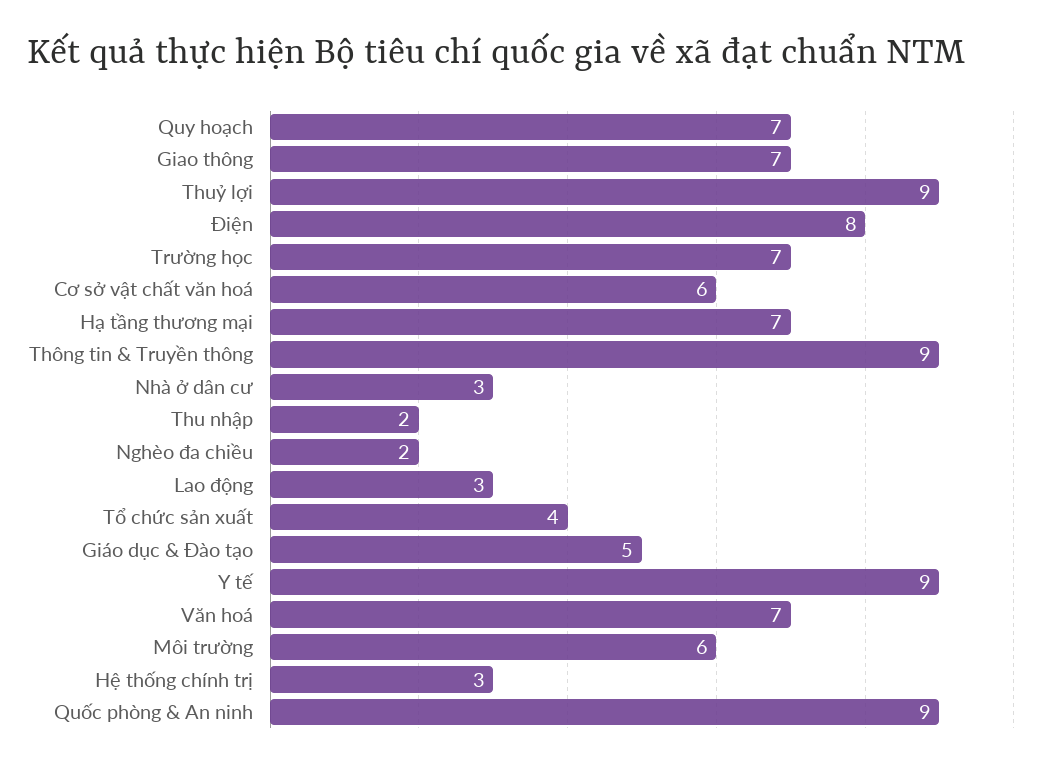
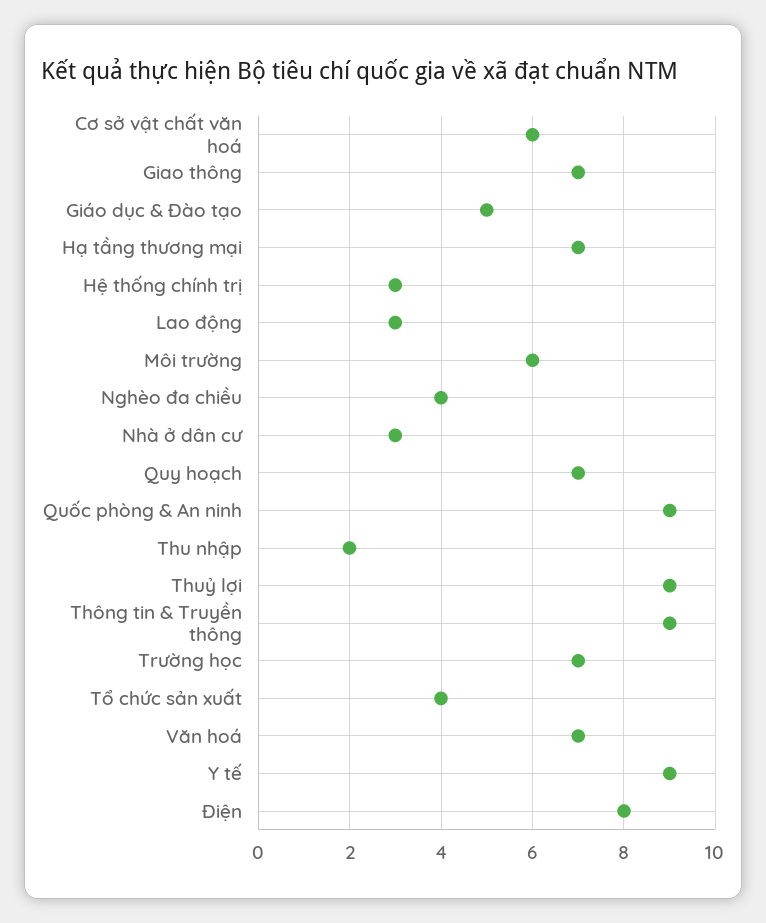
Nghèo đa chiều: 2 -> 4

